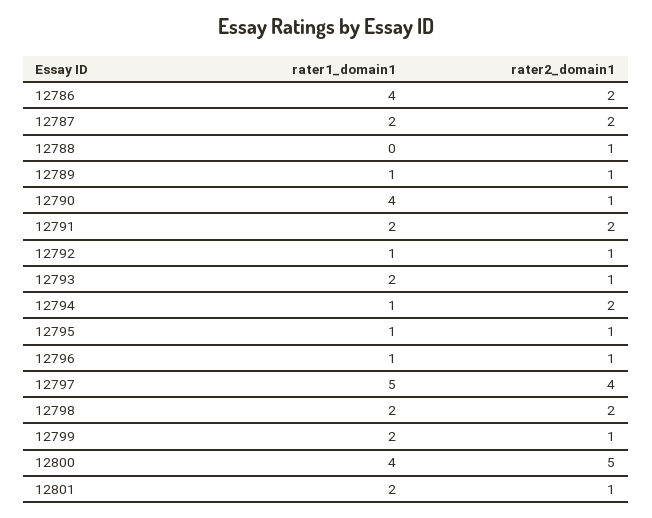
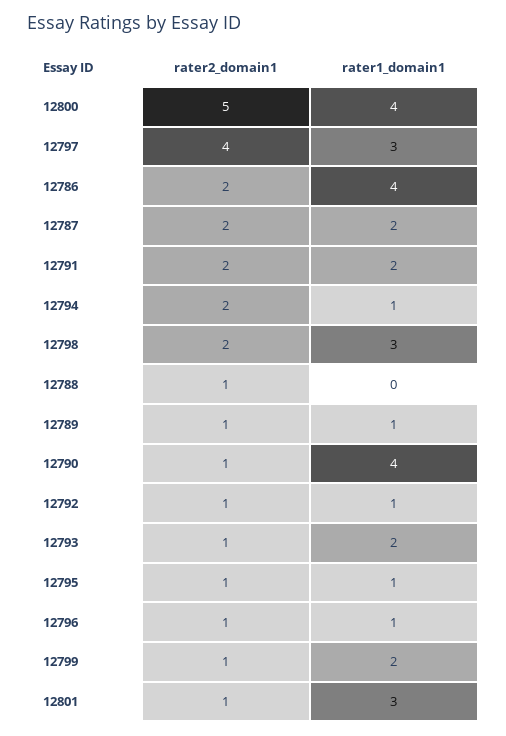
rater1_domain1, 12797: 5 -> 3
rater1_domain1, 12798: 2 -> 3
rater1_domain1, 12801: 2 -> 3

